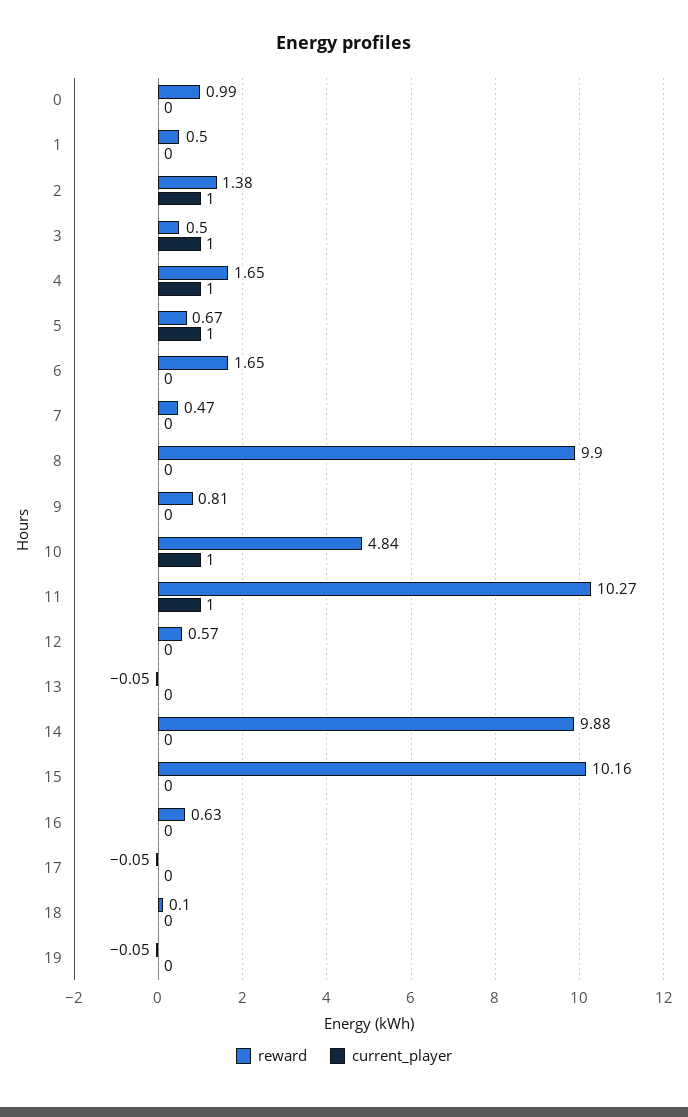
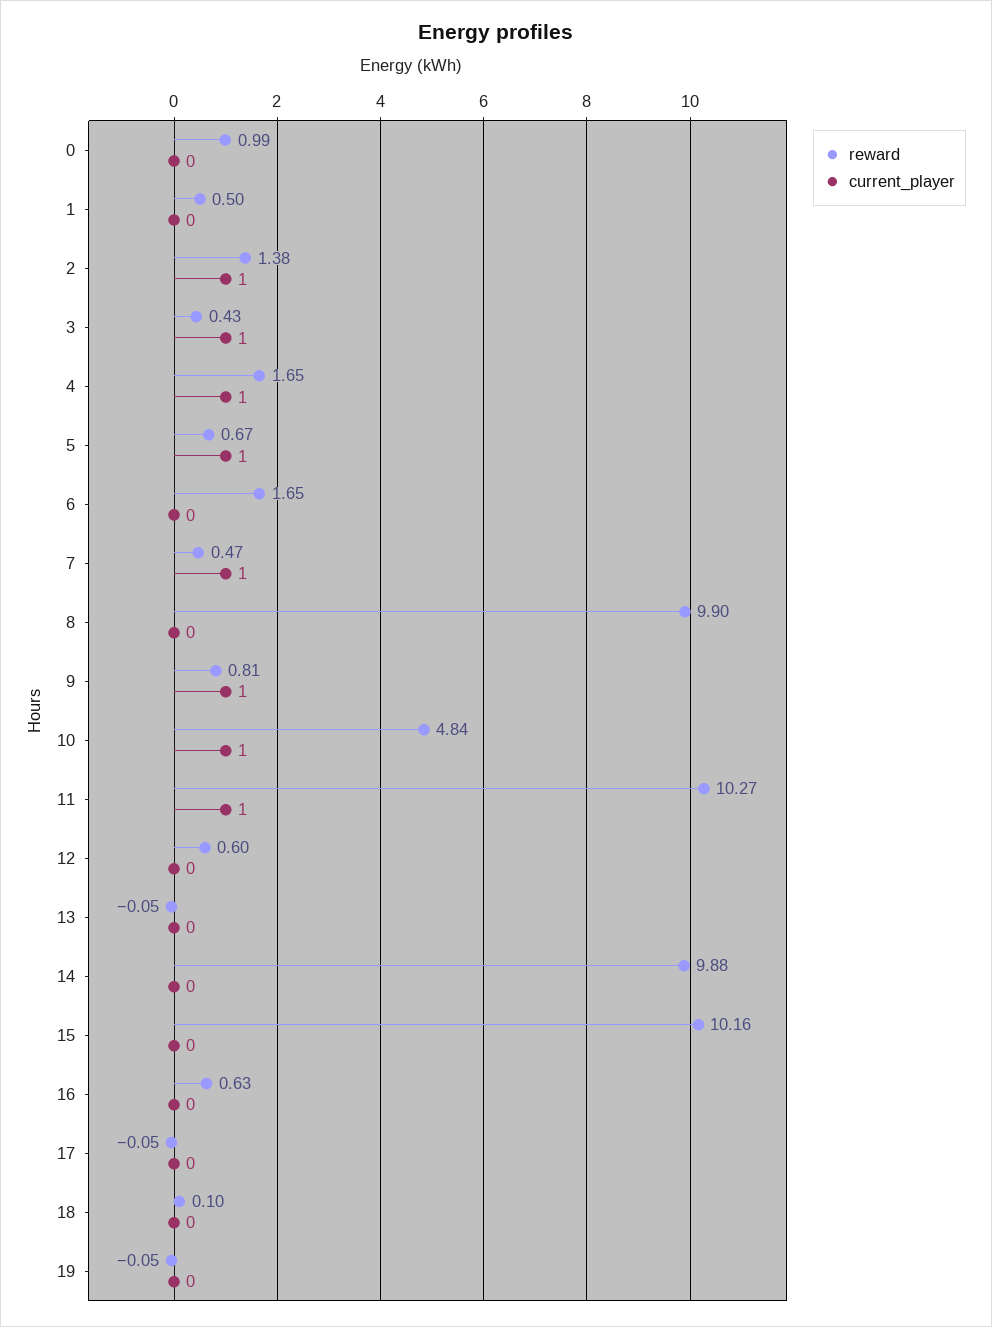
reward, 3: 0.5 -> 0.43
current_player, 7: 0 -> 1
current_player, 9: 0 -> 1
reward, 12: 0.57 -> 0.6

